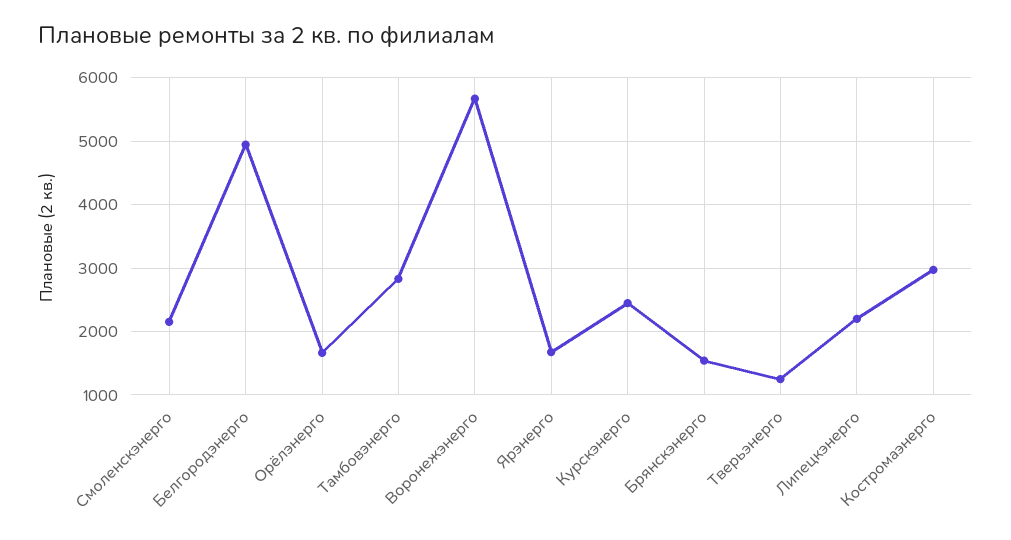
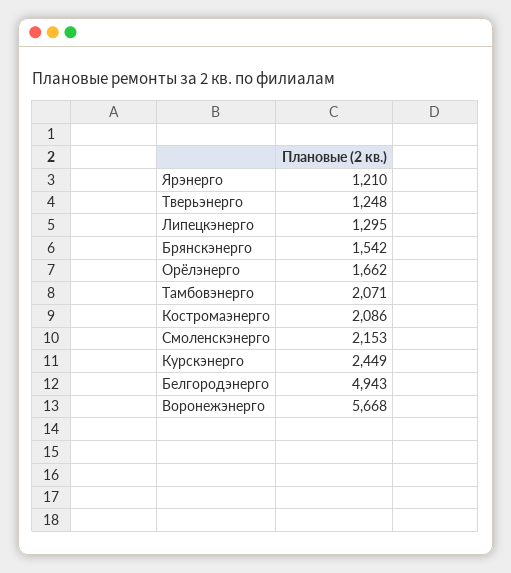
Тамбовэнерго: 2800 -> 2071
Ярэнерго: 1700 -> 1210
Липецкэнерго: 2200 -> 1295
Костромаэнерго: 3000 -> 2086

